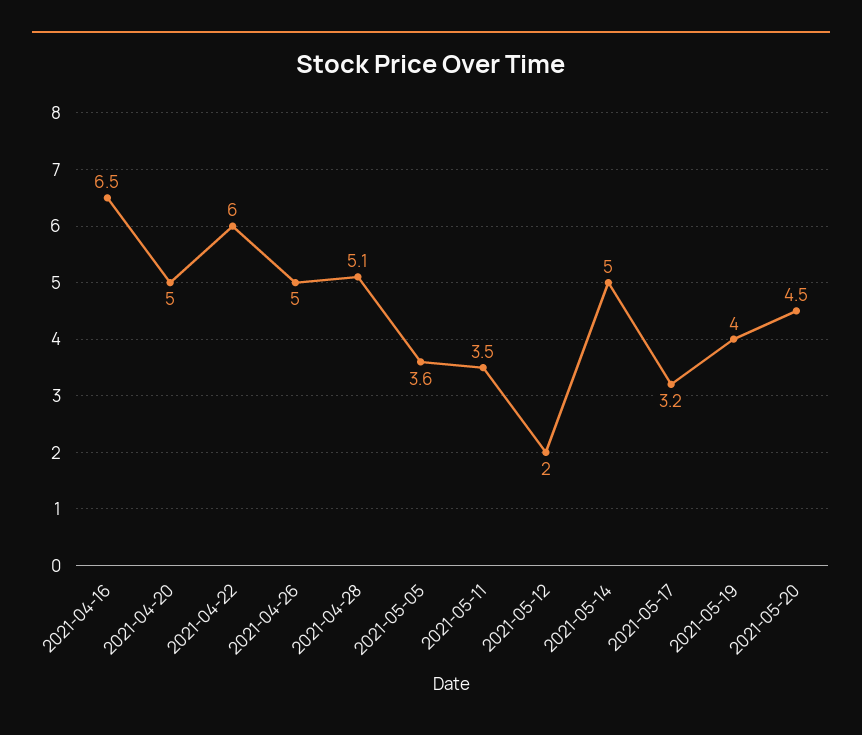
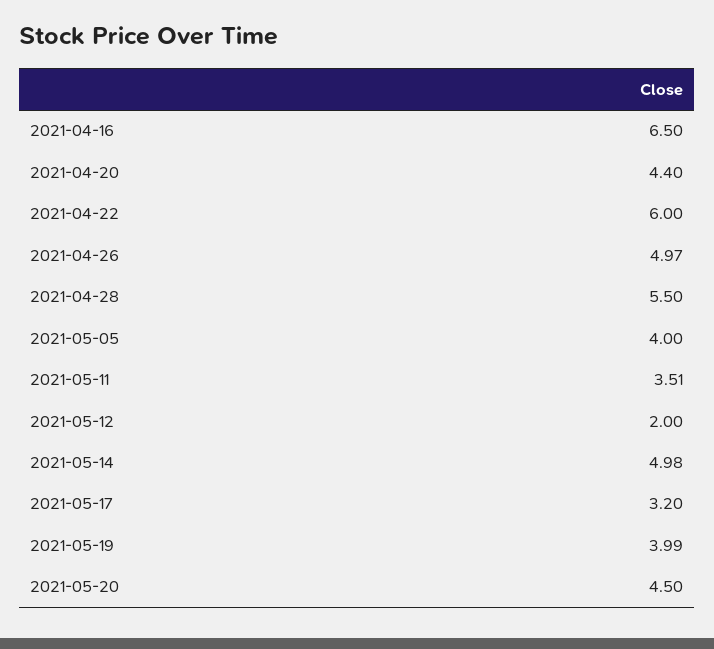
2021-04-20: 5 -> 4.4
2021-04-28: 5.1 -> 5.5
2021-05-05: 3.6 -> 4

